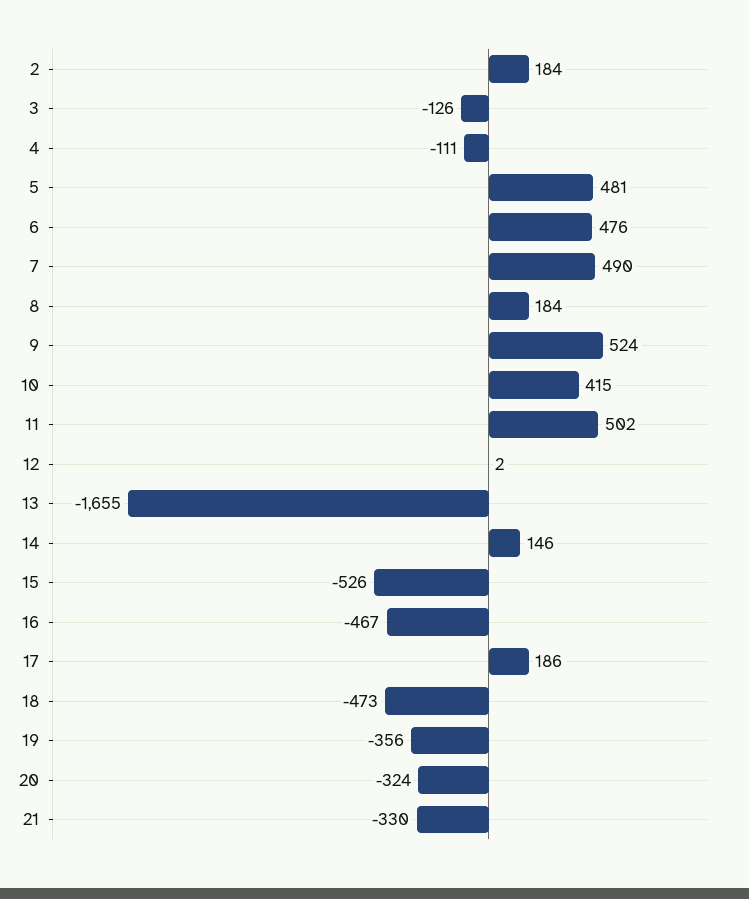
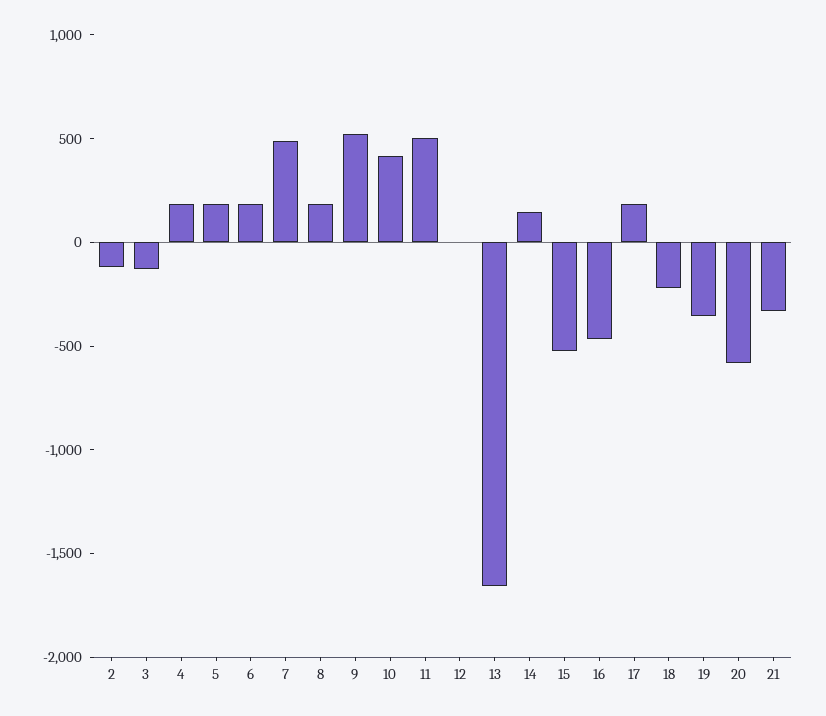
2: 184 -> -100
4: -111 -> 200
5: 481 -> 200
6: 476 -> 200
18: -473 -> -200
20: -324 -> -600

